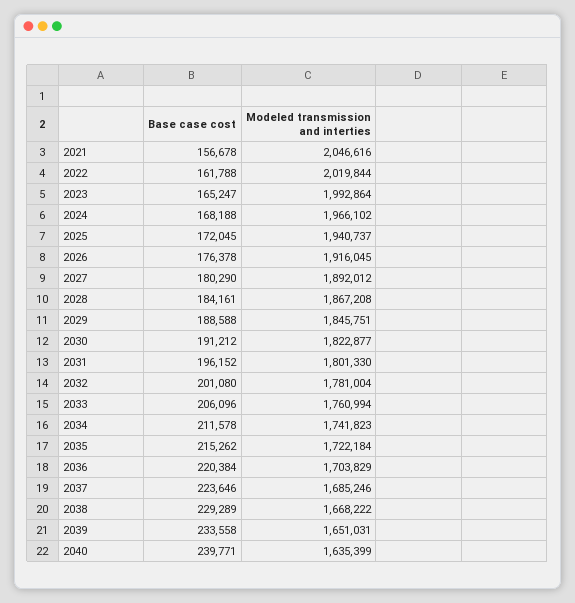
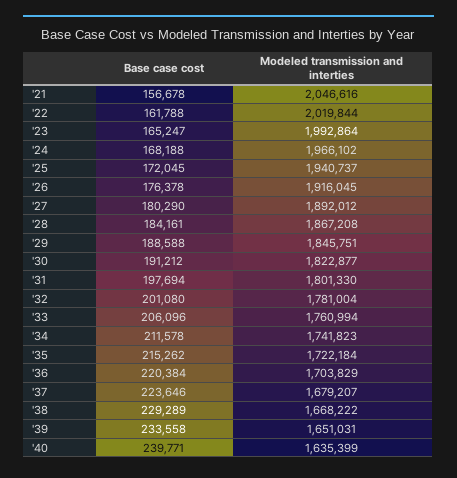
Base case cost, 2031: 196152 -> 197694
Modeled transmission and interties, 2037: 1685246 -> 1679207

